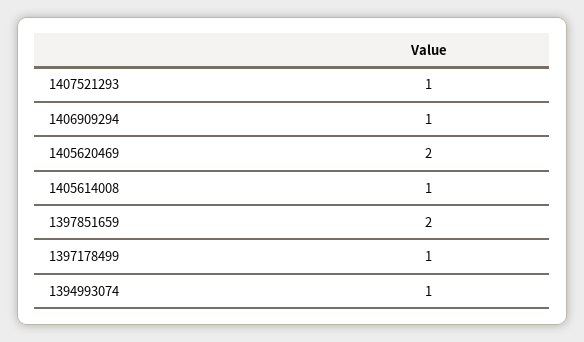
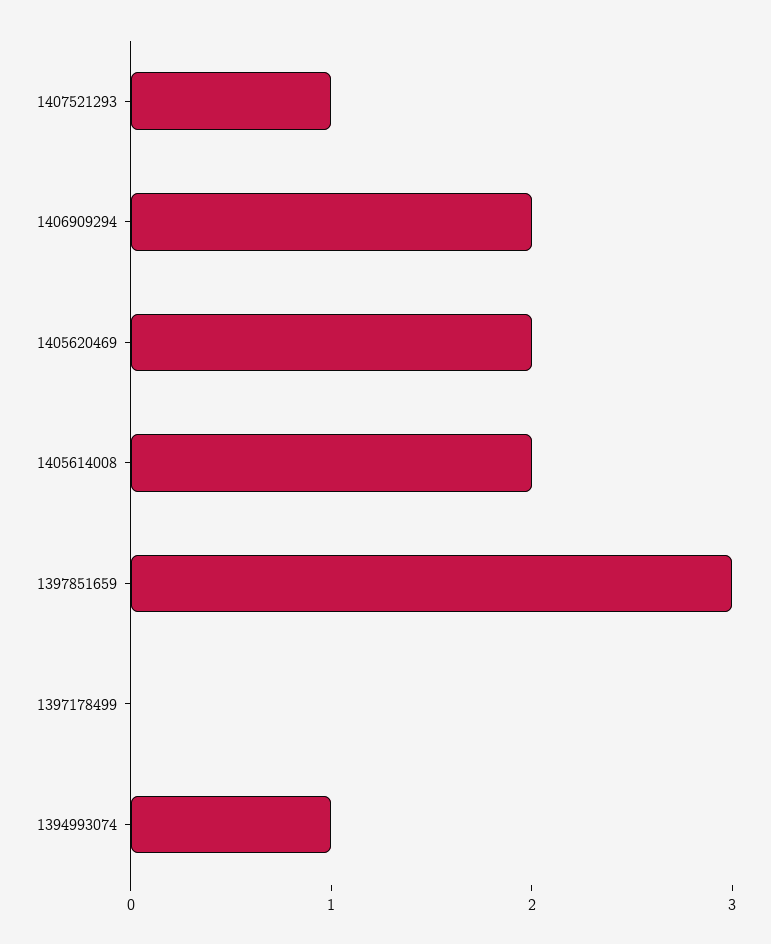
1406909294: 1 -> 2
1405614008: 1 -> 2
1397851659: 2 -> 3
1397178499: 1 -> 0

